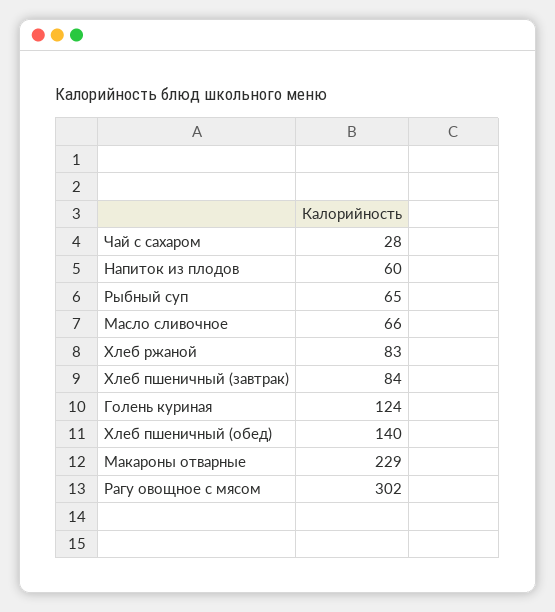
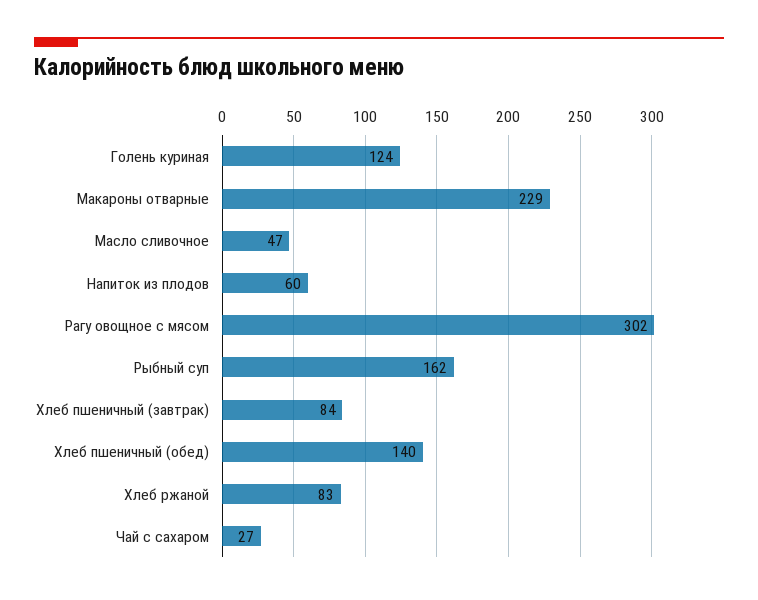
Чай с сахаром: 28 -> 27
Рыбный суп: 65 -> 162
Масло сливочное: 66 -> 47

